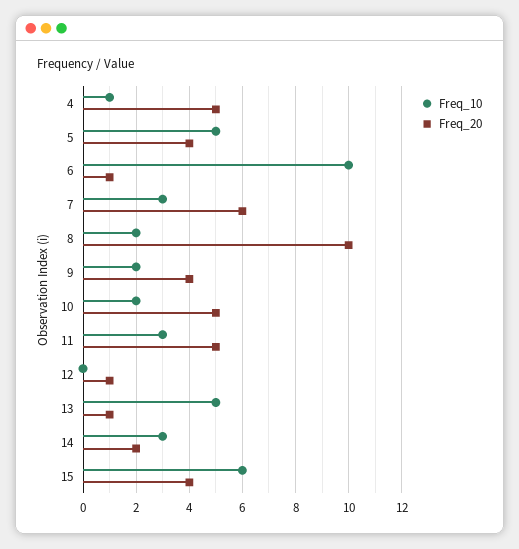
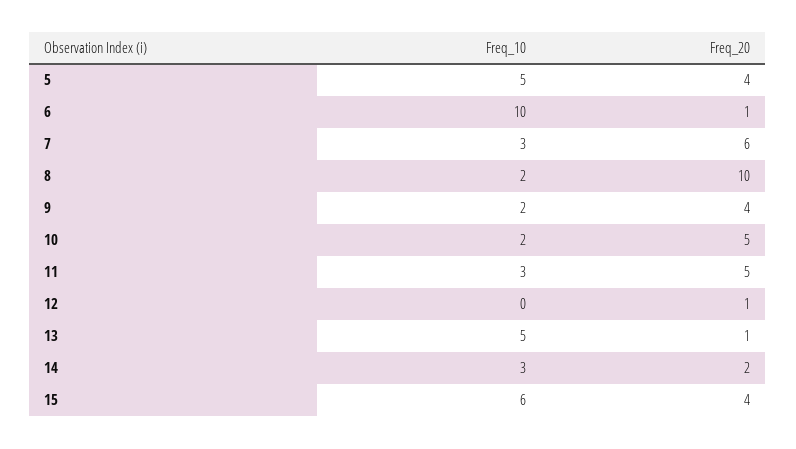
Freq_10, 4: 1 -> none
Freq_20, 4: 5 -> none

